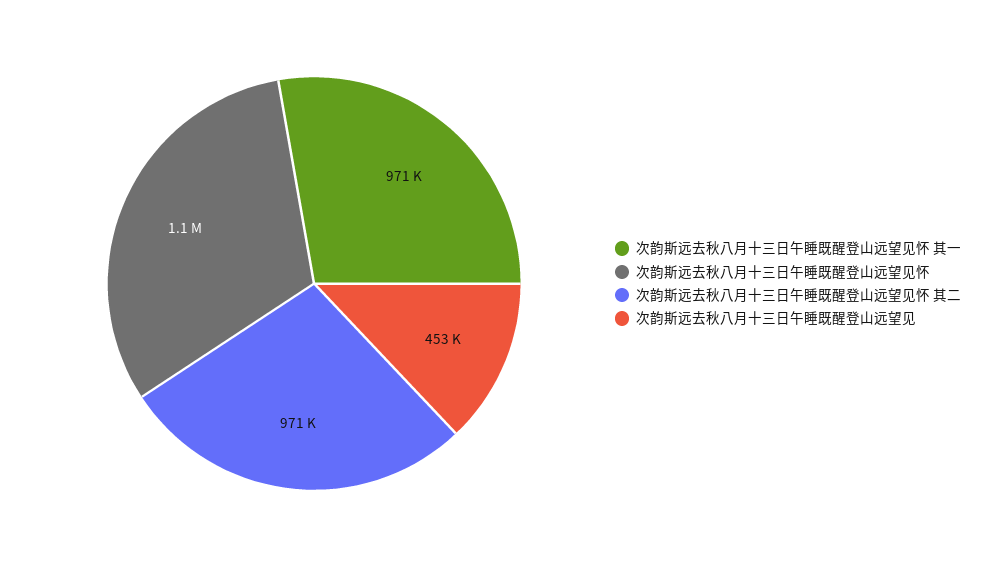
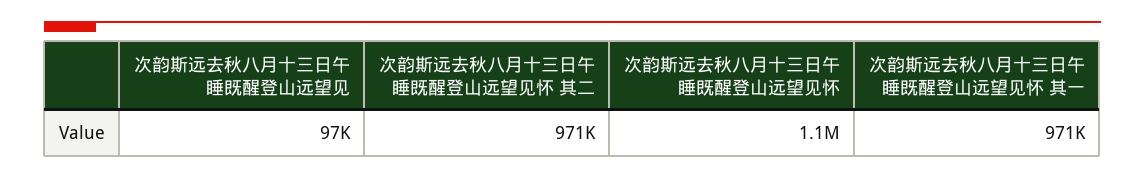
次韵斯远去秋八月十三日午睡既醒登山远望见: 453000 -> 97000

